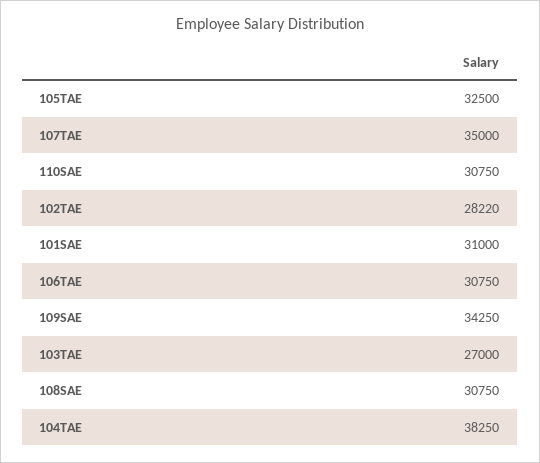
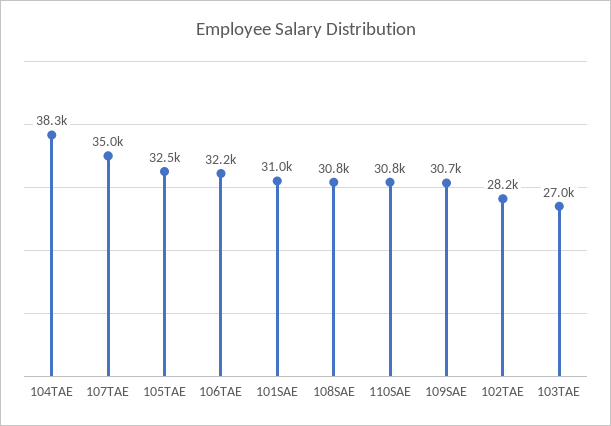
106TAE: 30750 -> 32200
109SAE: 34250 -> 30700

